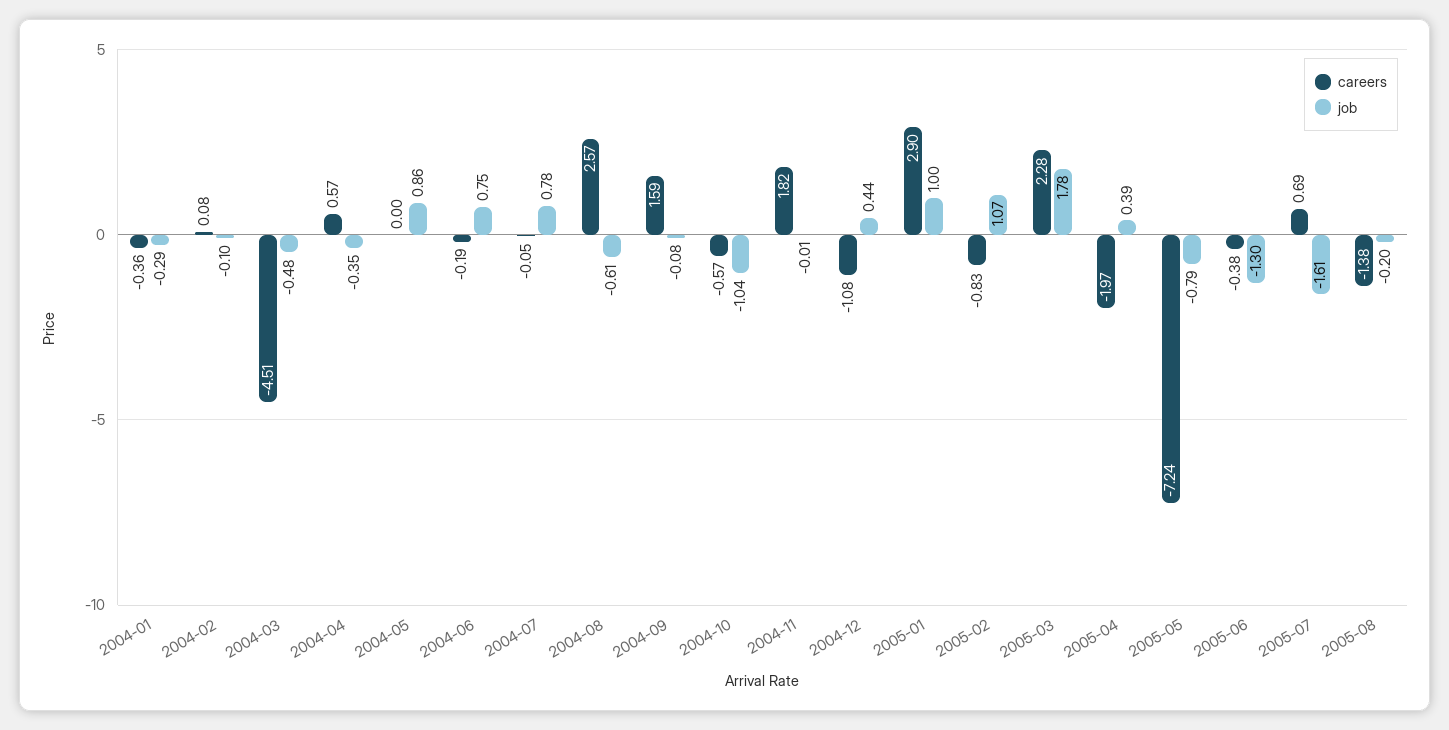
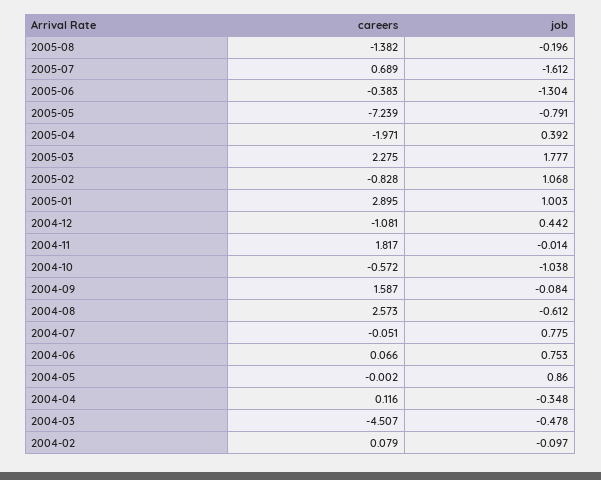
careers, 2004-01: -0.36 -> none
job, 2004-01: -0.29 -> none
careers, 2004-04: 0.57 -> 0.116
careers, 2004-06: -0.19 -> 0.066

